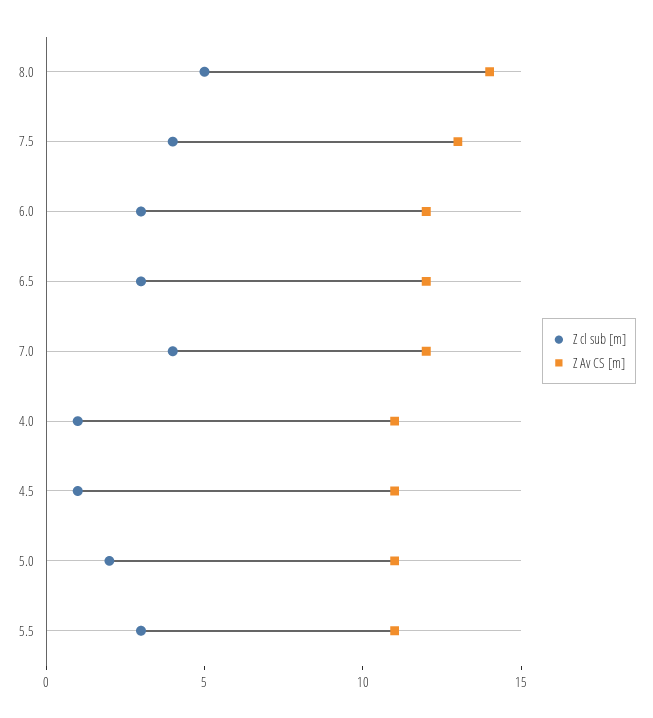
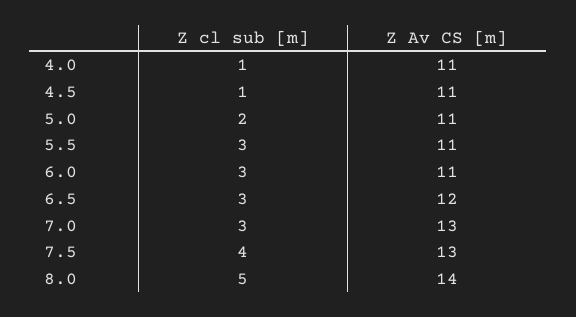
Z Av CS [m], 6.0: 12 -> 11
Z cl sub [m], 7.0: 4 -> 3
Z Av CS [m], 7.0: 12 -> 13

